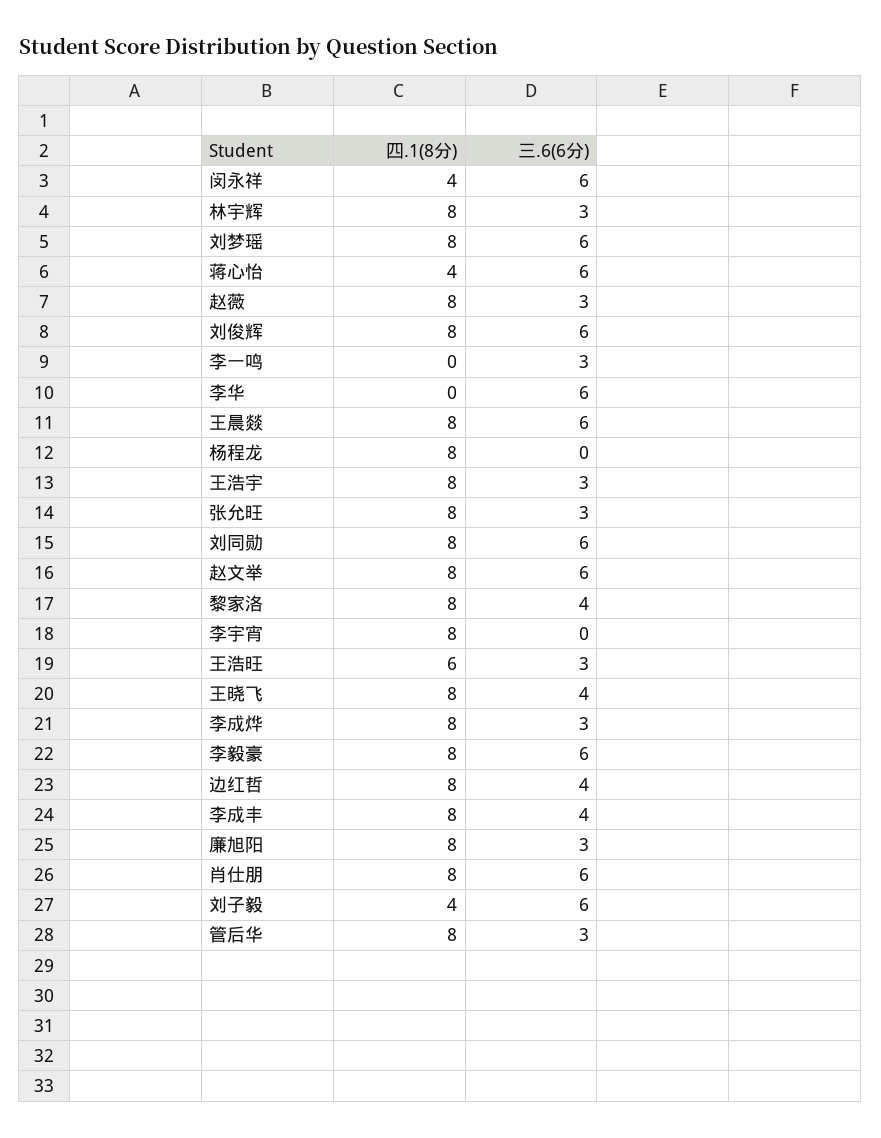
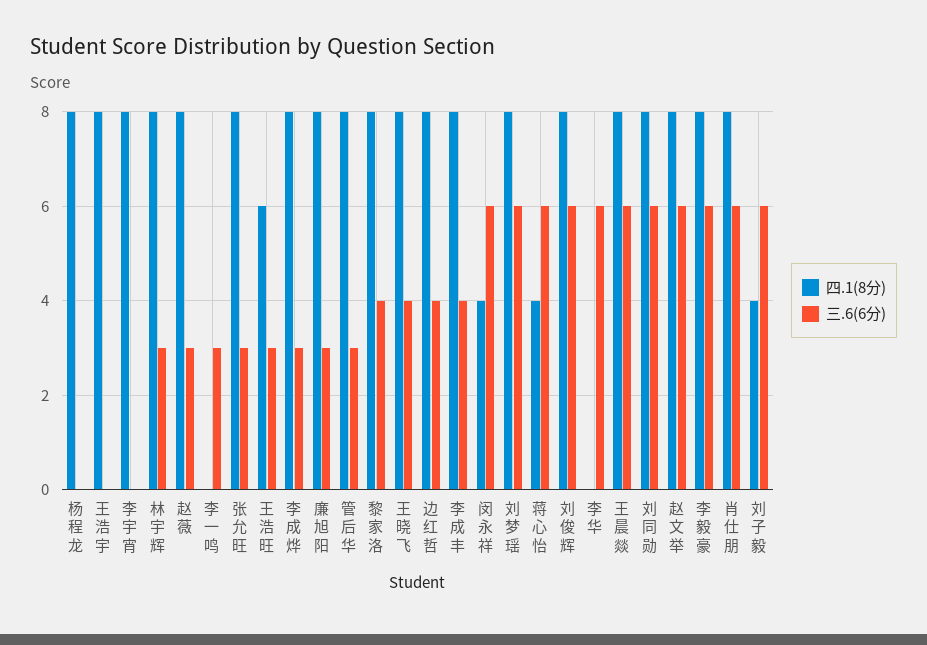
三.6(6分), 王浩宇: 3 -> 0

